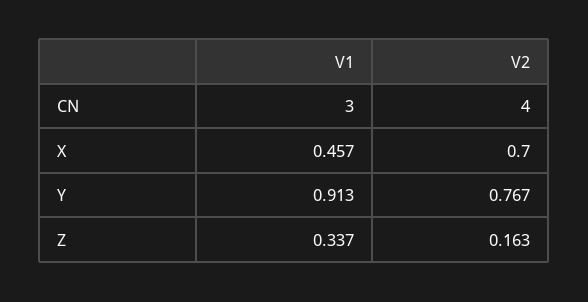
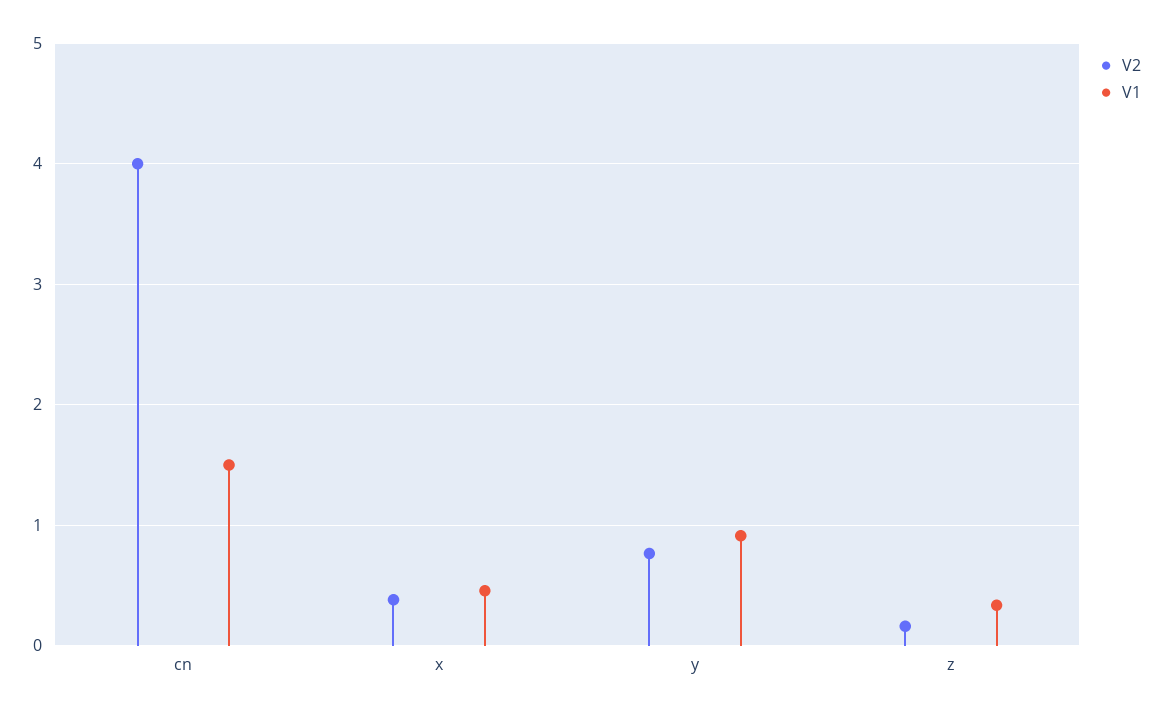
V1, CN: 3 -> 1.5
V2, X: 0.7 -> 0.4

